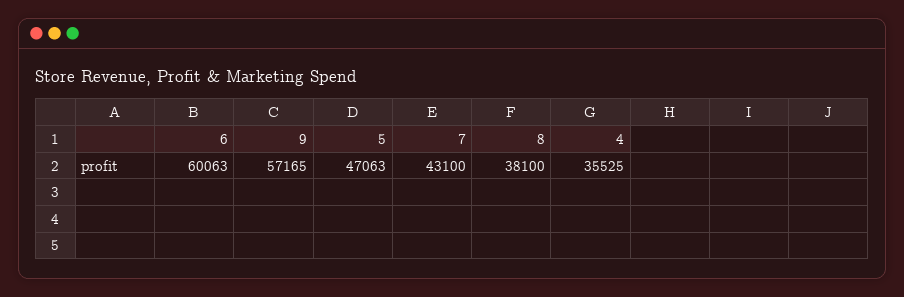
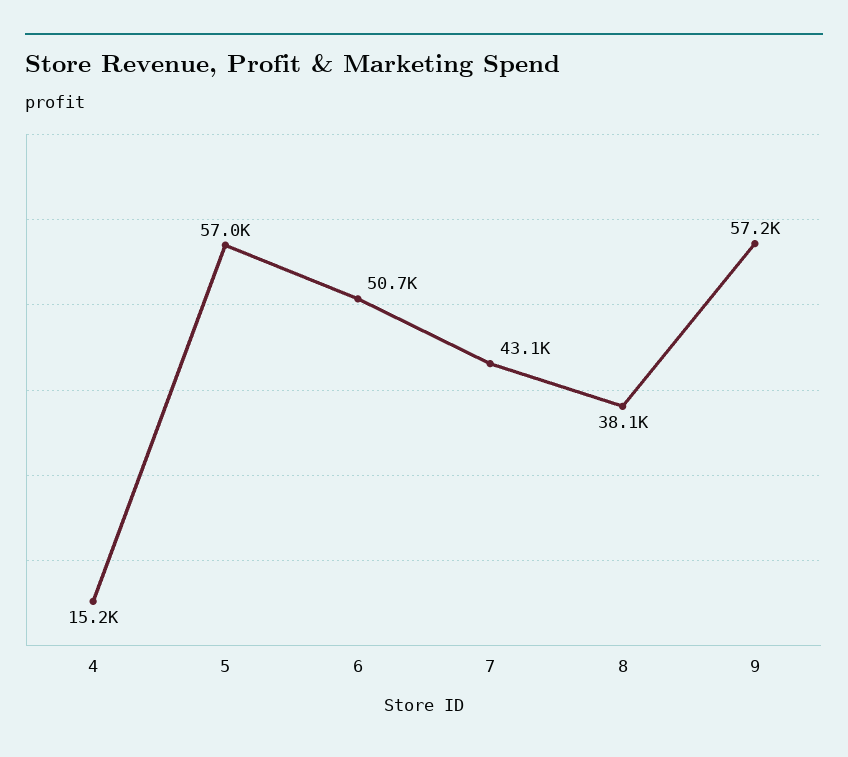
6: 60063 -> 50700
5: 47063 -> 57000
4: 35525 -> 15200

